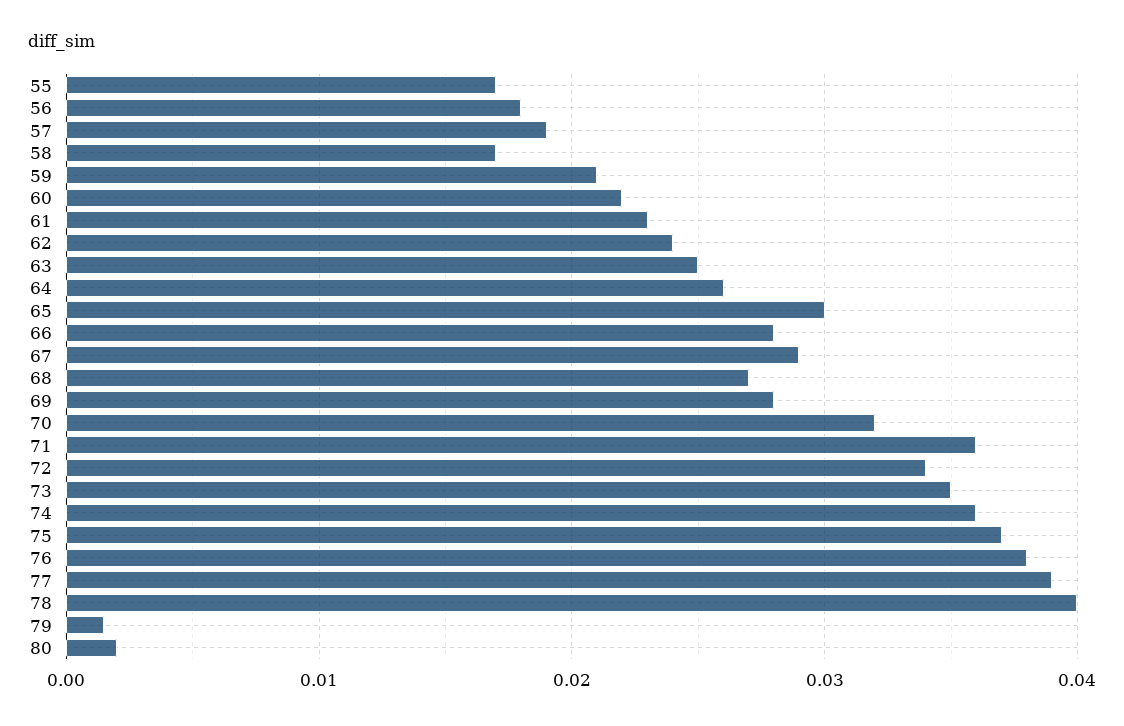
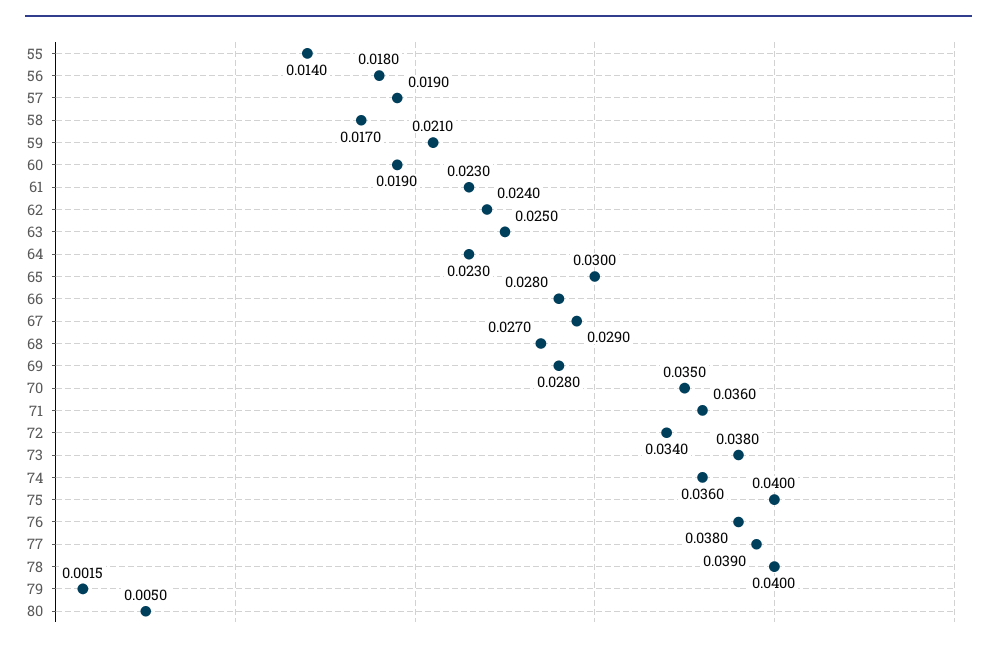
55: 0.017 -> 0.014
60: 0.022 -> 0.019
64: 0.026 -> 0.023
70: 0.032 -> 0.035
73: 0.035 -> 0.038
75: 0.037 -> 0.04
80: 0.002 -> 0.005

